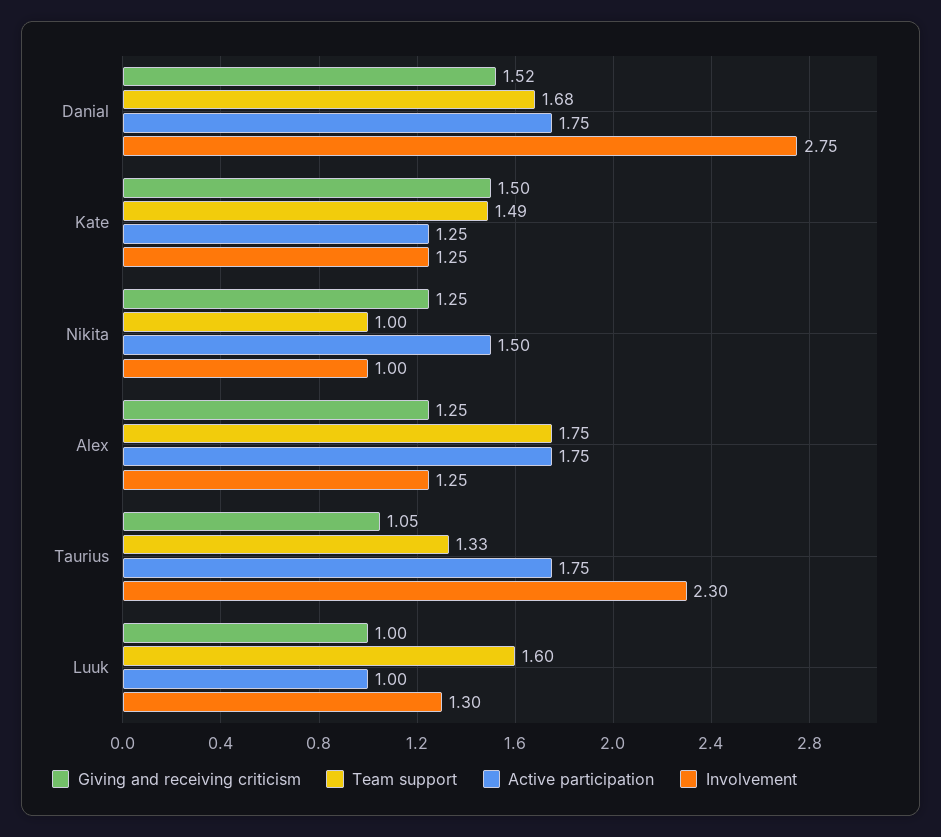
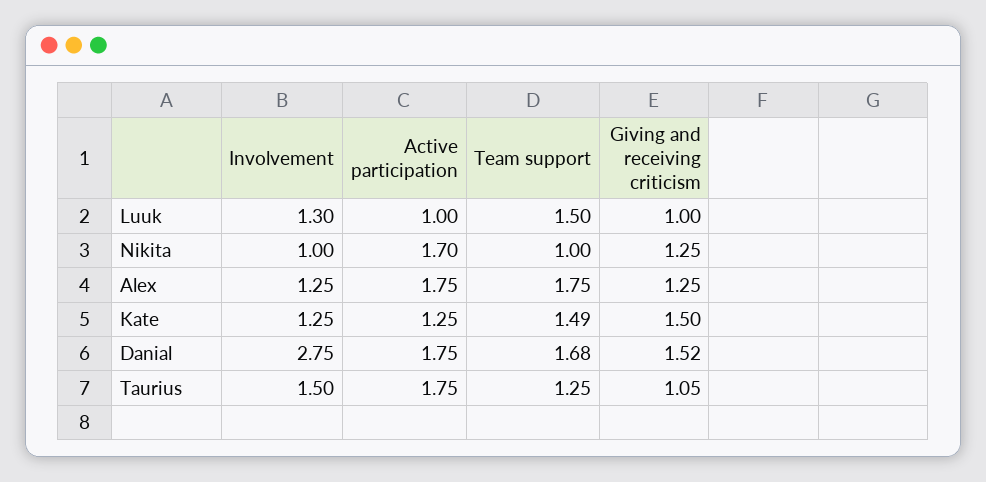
Active participation, Nikita: 1.5 -> 1.7
Team support, Taurius: 1.33 -> 1.25
Involvement, Taurius: 2.3 -> 1.5
Team support, Luuk: 1.6 -> 1.5

